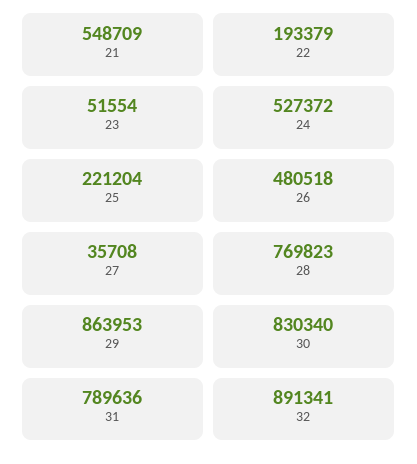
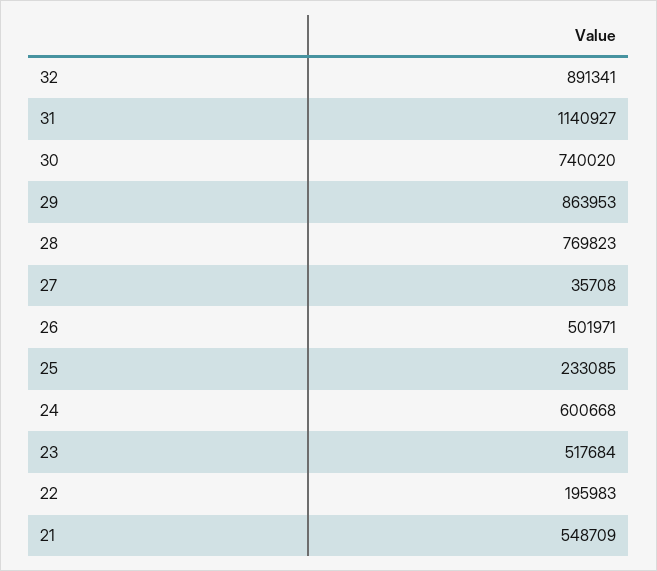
22: 193379 -> 195983
23: 51554 -> 517684
24: 527372 -> 600668
25: 221204 -> 233085
26: 480518 -> 501971
30: 830340 -> 740020
31: 789636 -> 1140927

